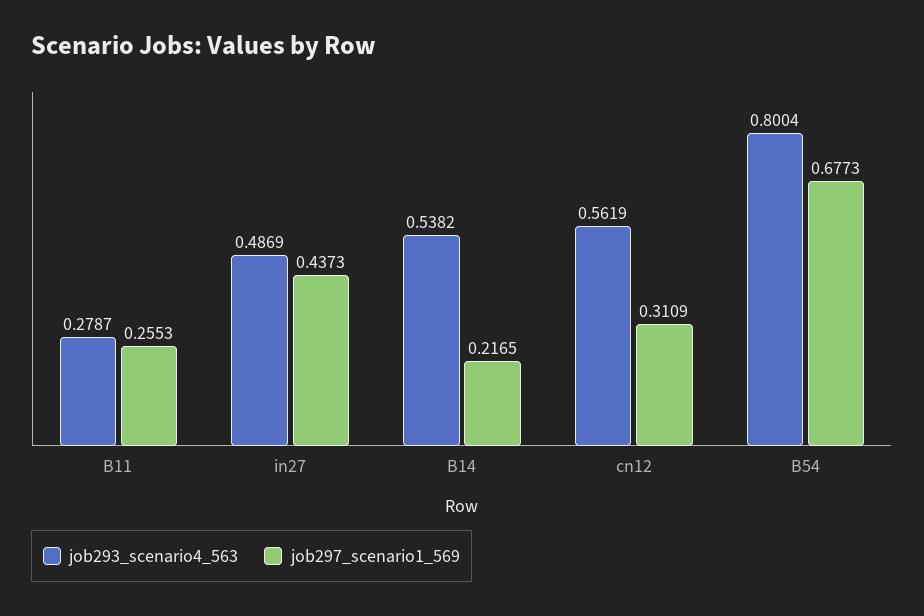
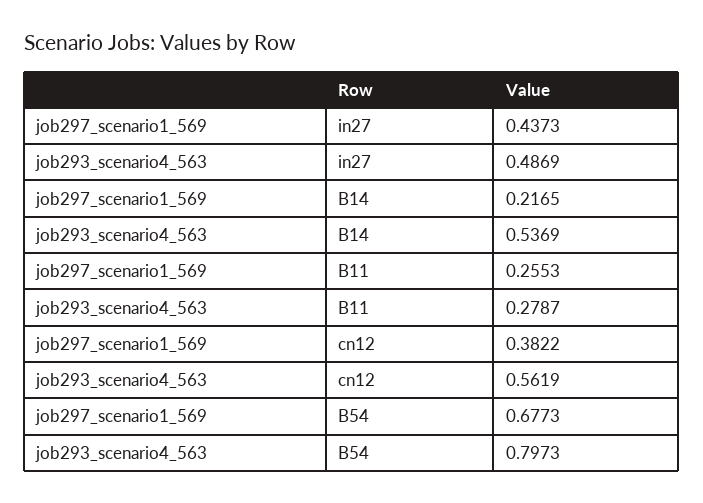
job293_scenario4_563, B14: 0.5382 -> 0.5369
job297_scenario1_569, cn12: 0.3109 -> 0.3822
job293_scenario4_563, B54: 0.8004 -> 0.7973

